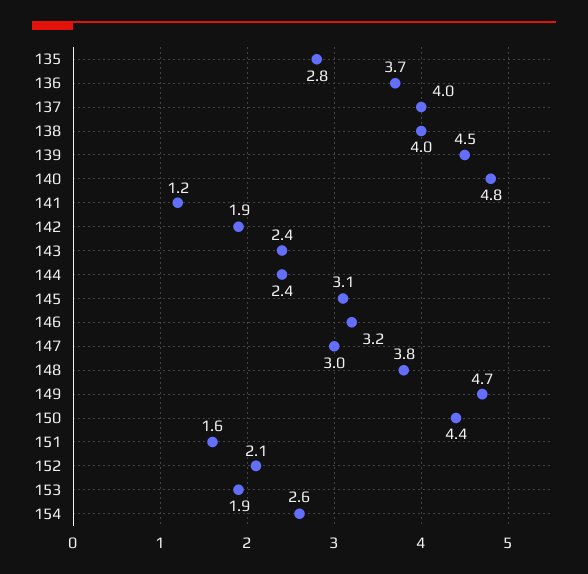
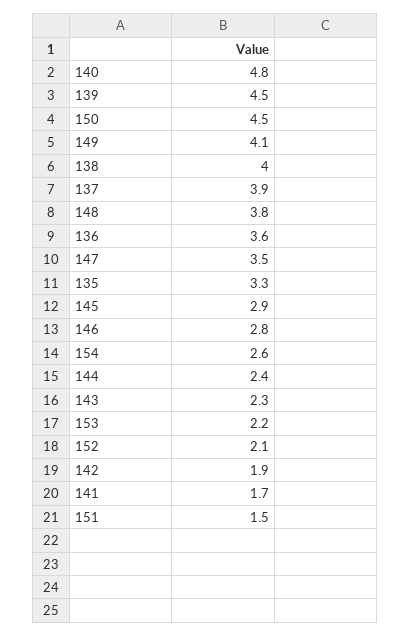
135: 2.8 -> 3.3
136: 3.7 -> 3.6
137: 4 -> 3.9
141: 1.2 -> 1.7
143: 2.4 -> 2.3
145: 3.1 -> 2.9
146: 3.2 -> 2.8
147: 3 -> 3.5
149: 4.7 -> 4.1
150: 4.4 -> 4.5
151: 1.6 -> 1.5
153: 1.9 -> 2.2

